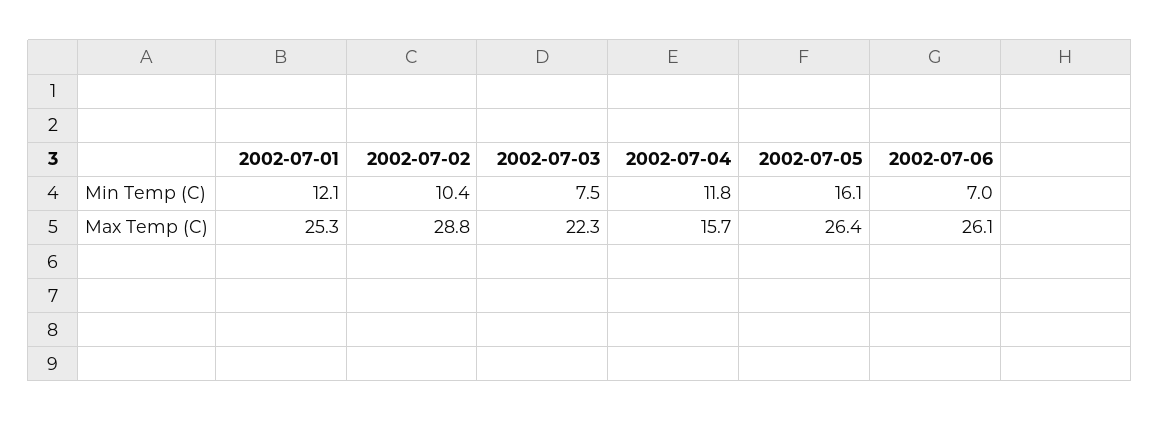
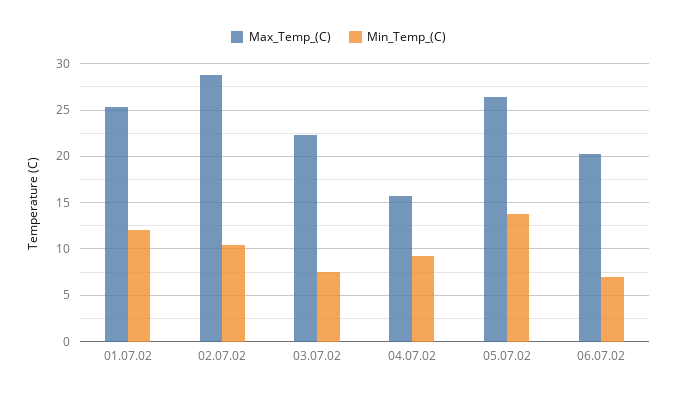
Min Temp (C), 2002-07-04: 11.8 -> 9
Min Temp (C), 2002-07-05: 16.1 -> 14
Max Temp (C), 2002-07-06: 26.1 -> 20

